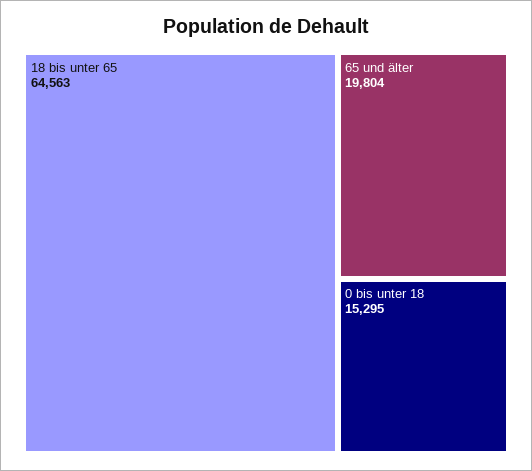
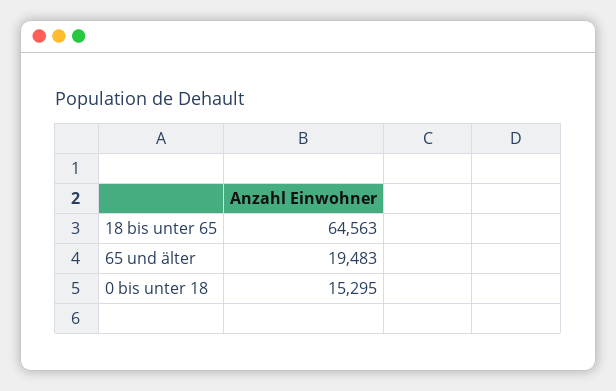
65 und älter: 19804 -> 19483

